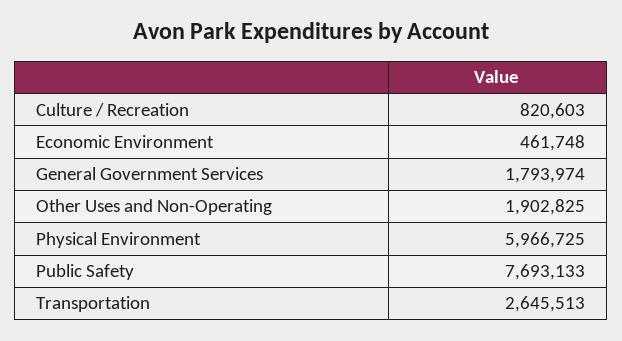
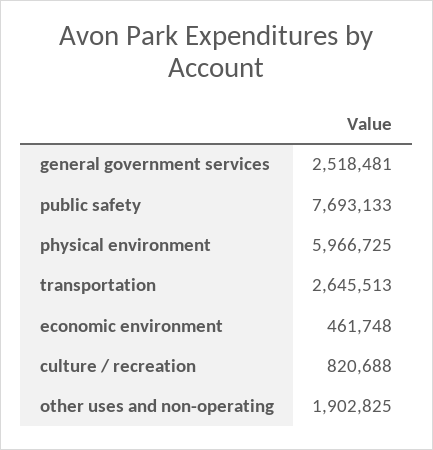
Culture / Recreation: 820603 -> 820688
General Government Services: 1793974 -> 2518481

